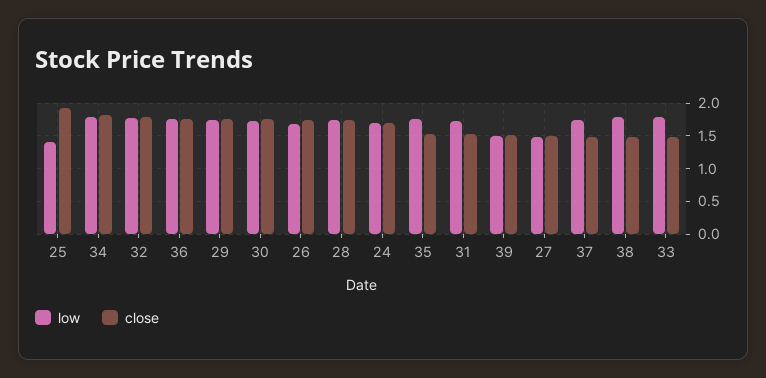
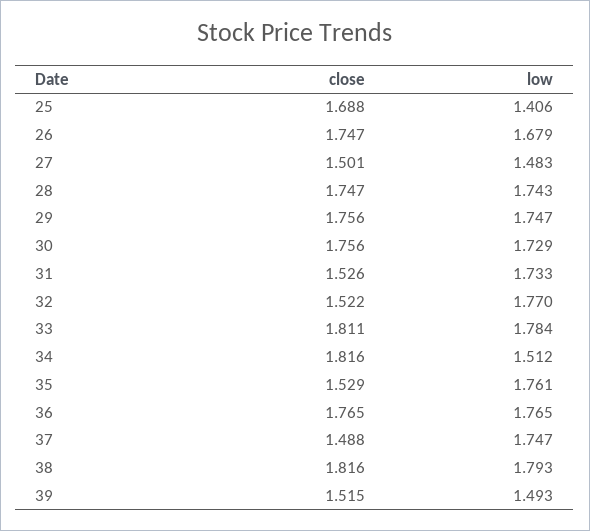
close, 25: 1.9 -> 1.688
low, 34: 1.8 -> 1.512
close, 32: 1.8 -> 1.522
low, 24: 1.7 -> none
close, 24: 1.7 -> none
close, 38: 1.5 -> 1.816
close, 33: 1.5 -> 1.811

